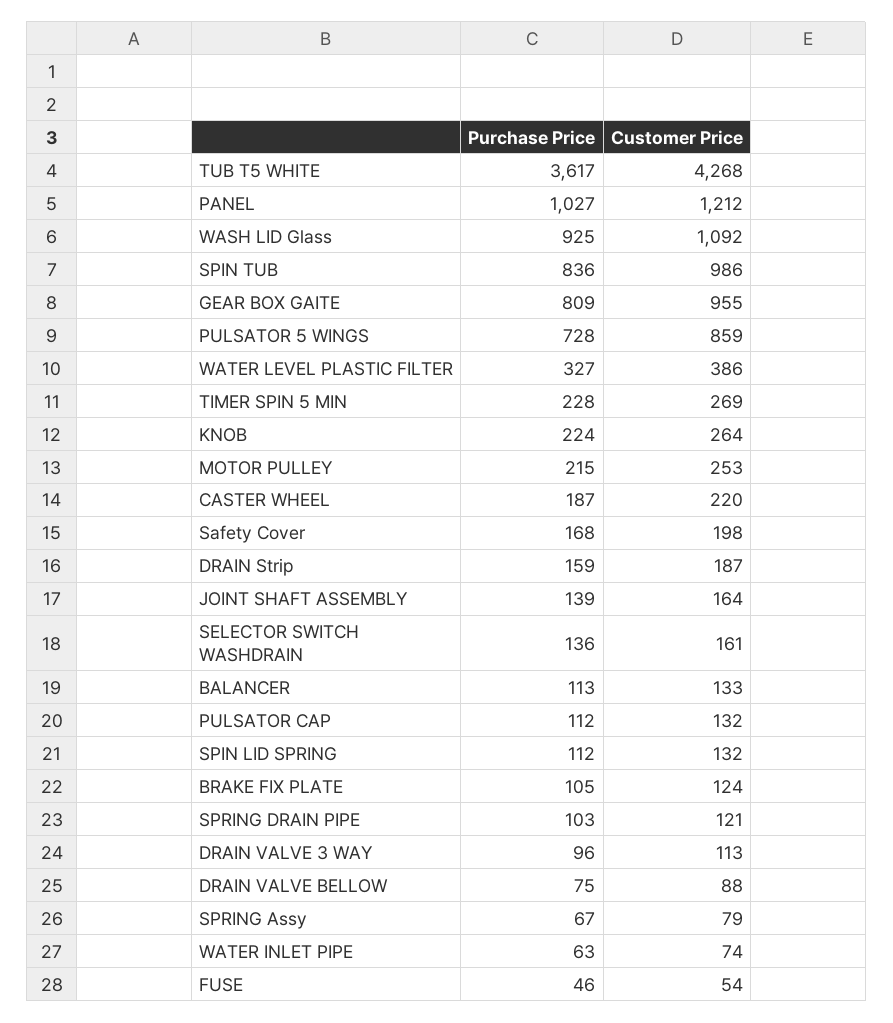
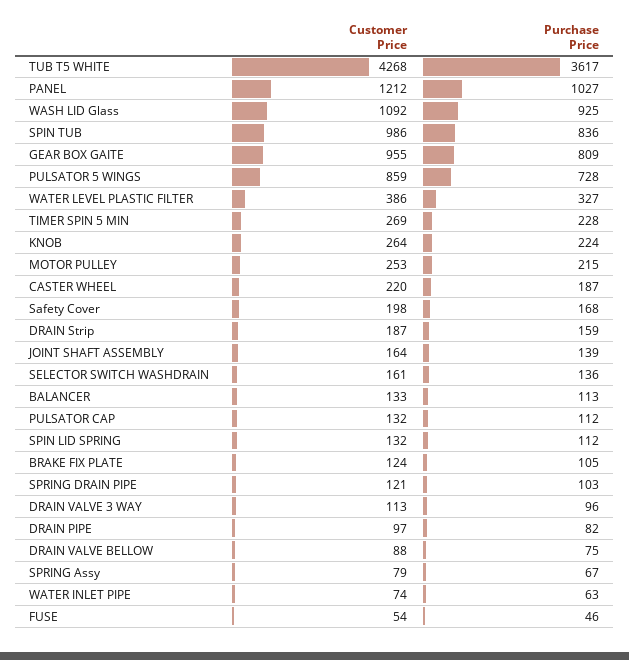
Customer Price, DRAIN PIPE: none -> 97
Purchase Price, DRAIN PIPE: none -> 82

